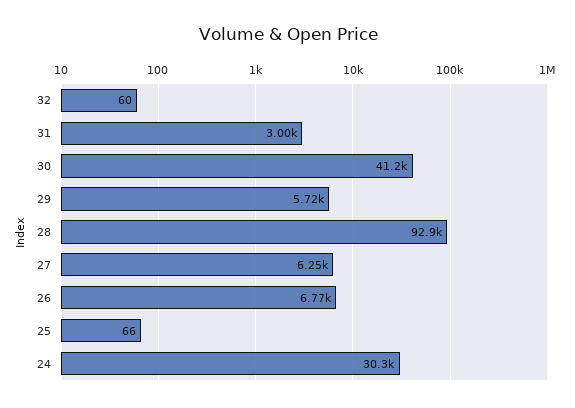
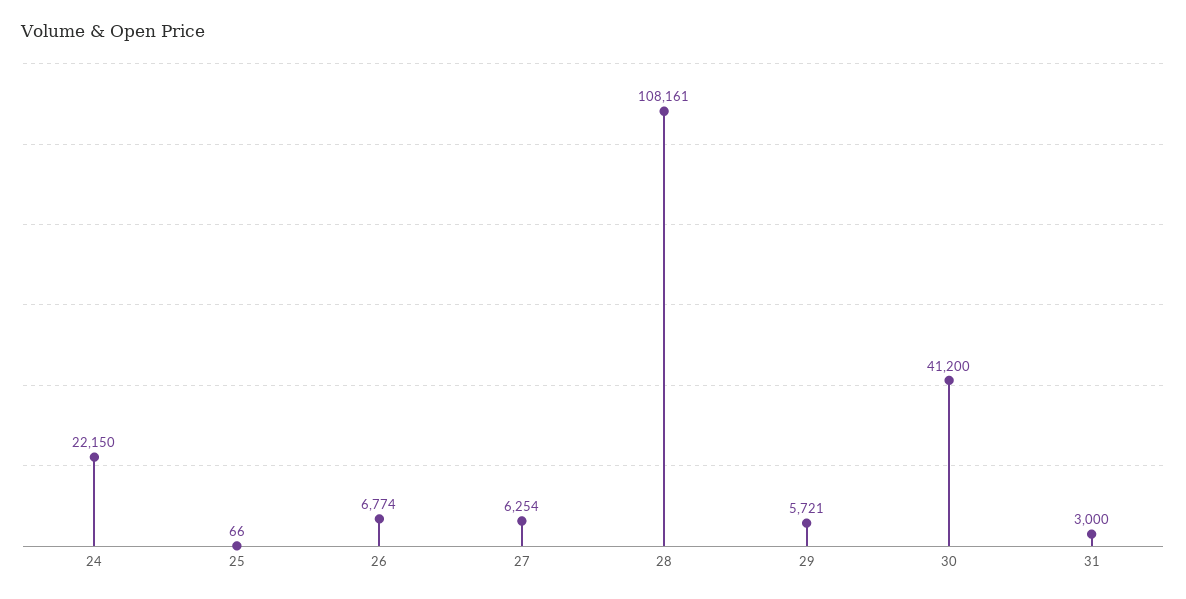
32: 60 -> none
28: 92900 -> 108161
24: 30300 -> 22150

